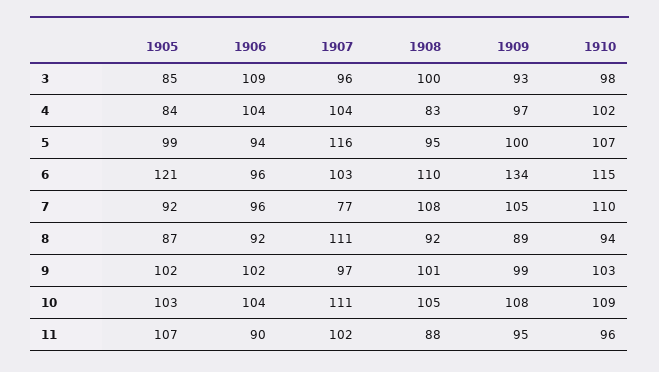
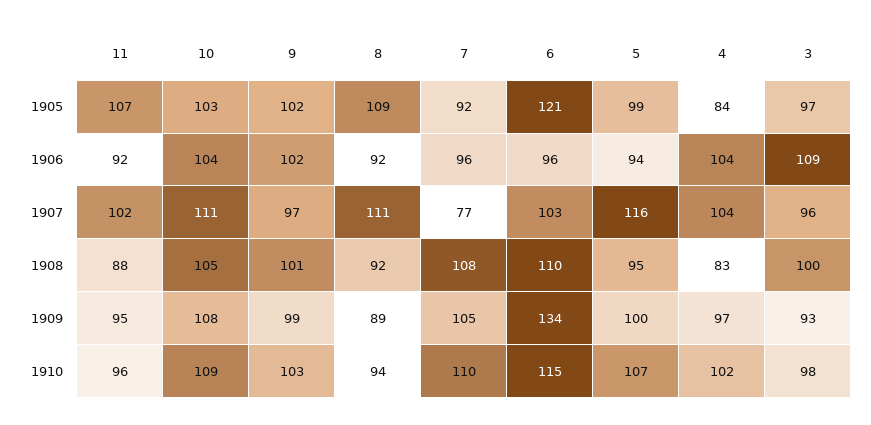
1905, 3: 85 -> 97
1905, 8: 87 -> 109
1906, 11: 90 -> 92

